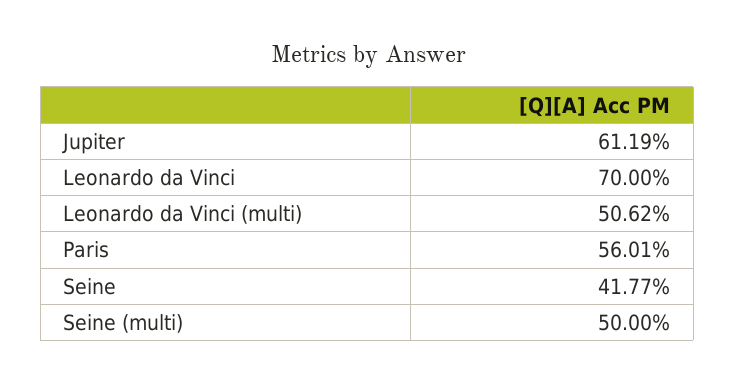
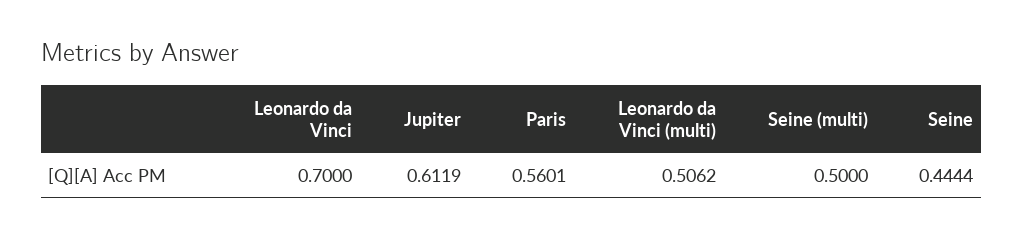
Seine: 0.4177 -> 0.4444

